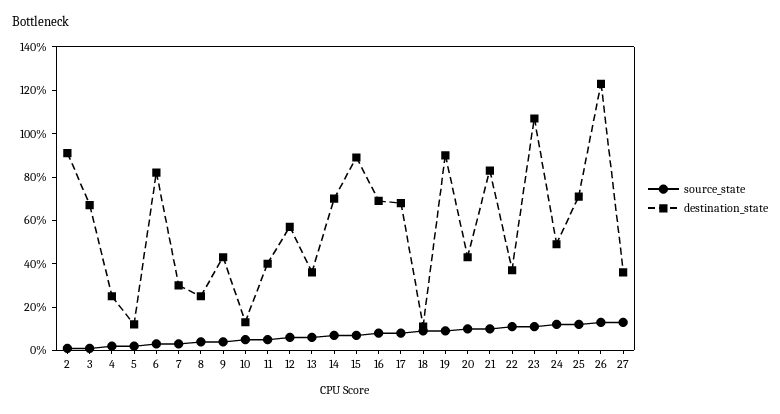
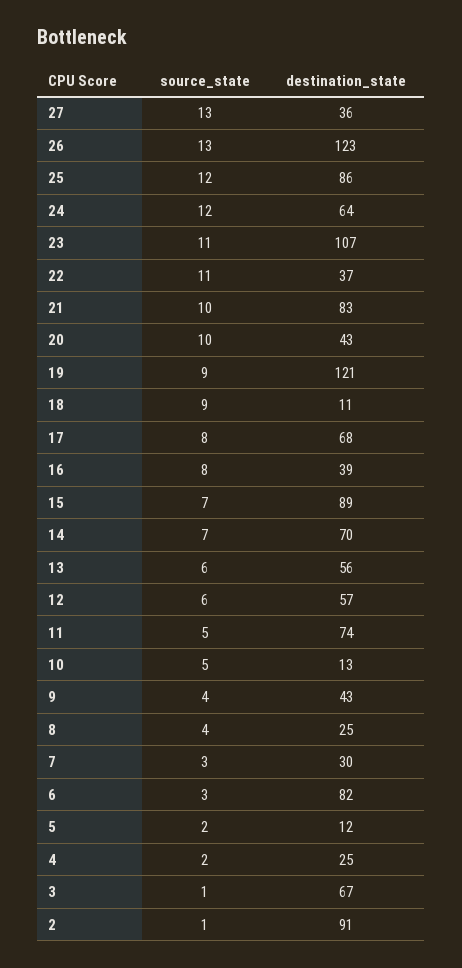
destination_state, 11: 40 -> 74
destination_state, 13: 35 -> 56
destination_state, 16: 70 -> 39
destination_state, 19: 90 -> 121
destination_state, 24: 50 -> 64
destination_state, 25: 70 -> 86

